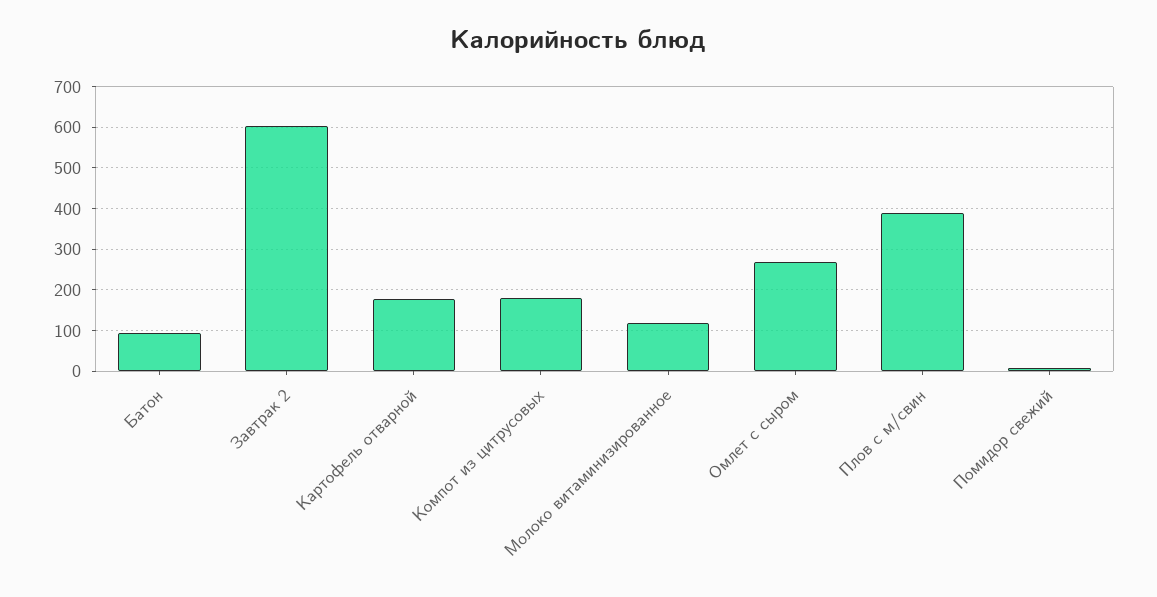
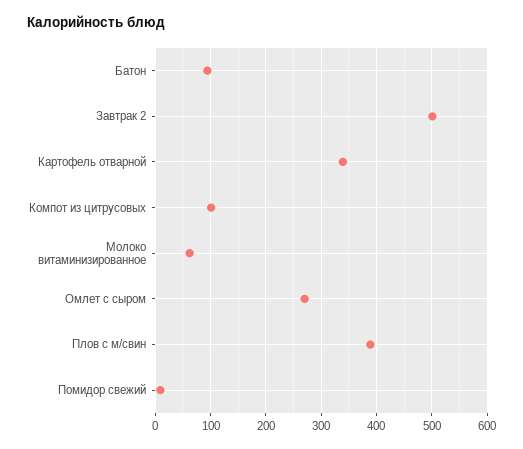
Завтрак 2: 600 -> 500
Картофель отварной: 180 -> 340
Компот из цитрусовых: 180 -> 100
Молоко витаминизированное: 120 -> 60

